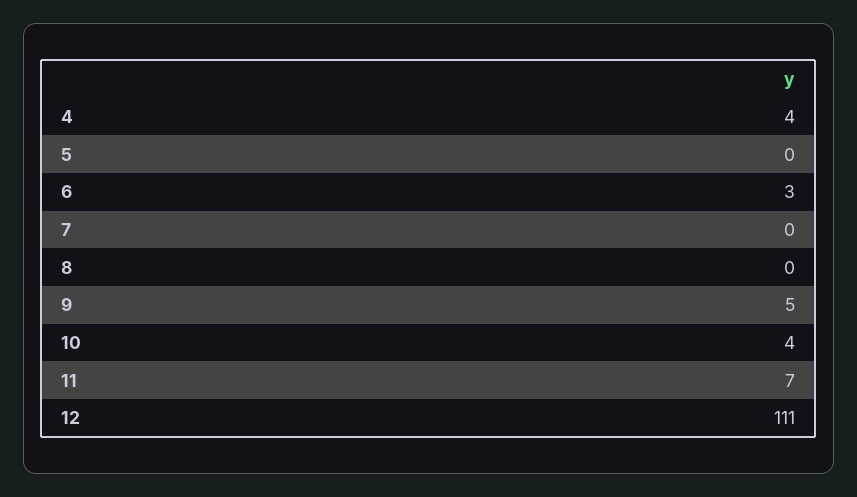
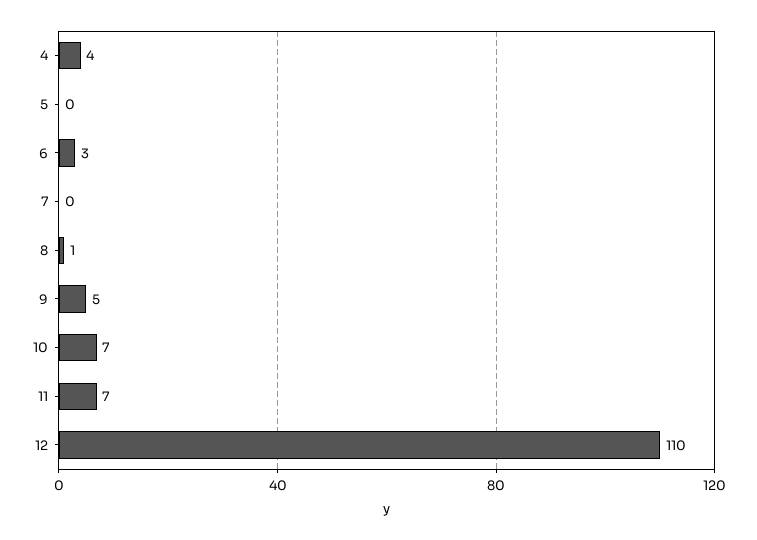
8: 0 -> 1
10: 4 -> 7
12: 111 -> 110

